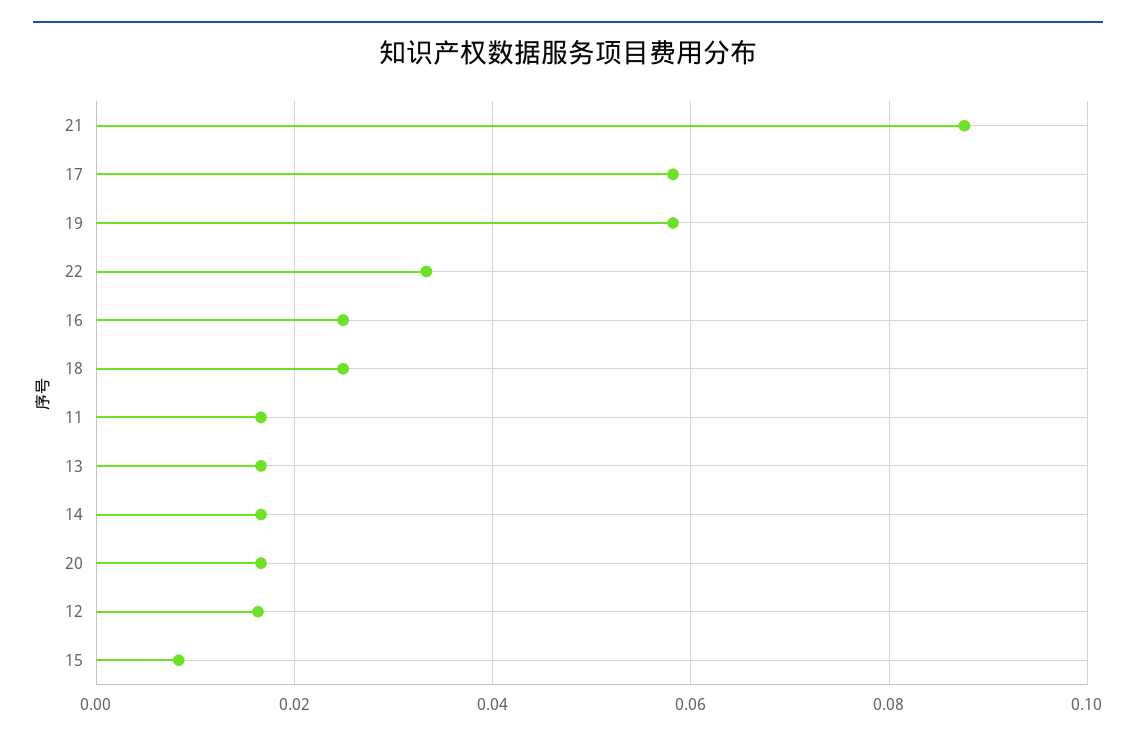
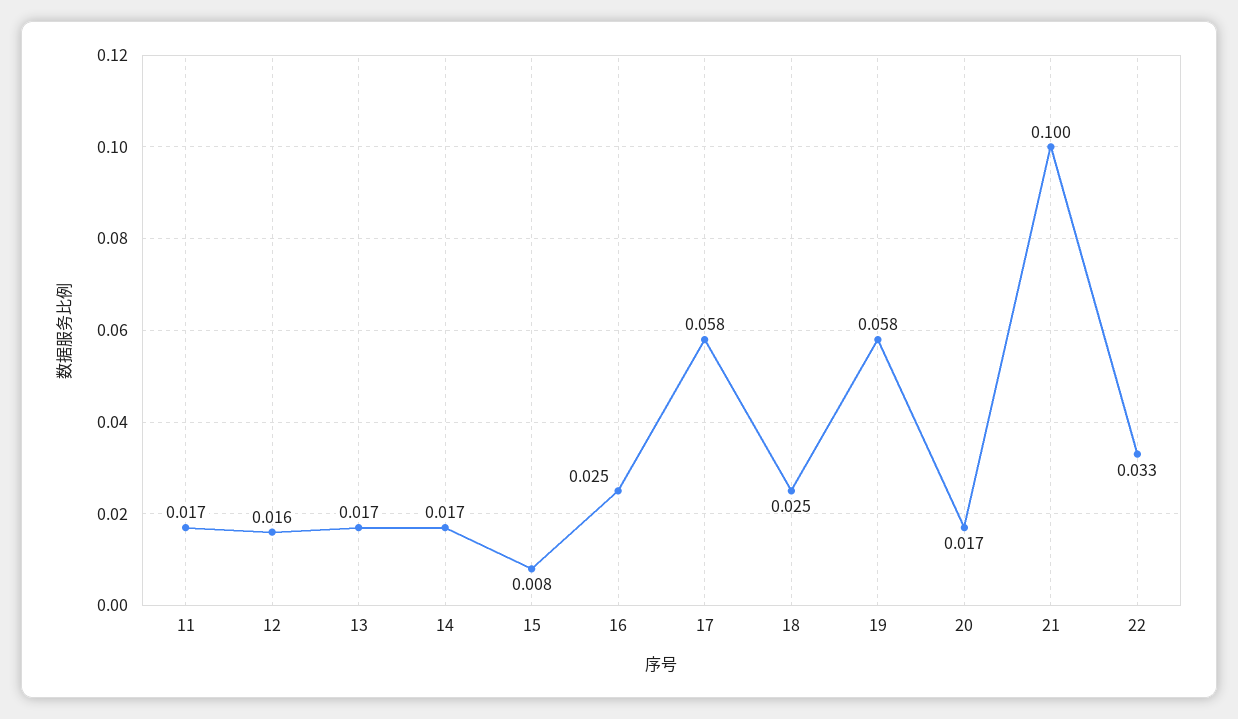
21: 0.088 -> 0.1

